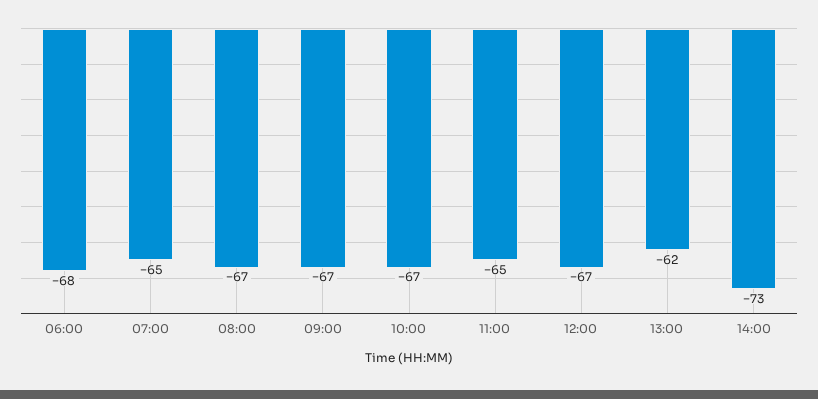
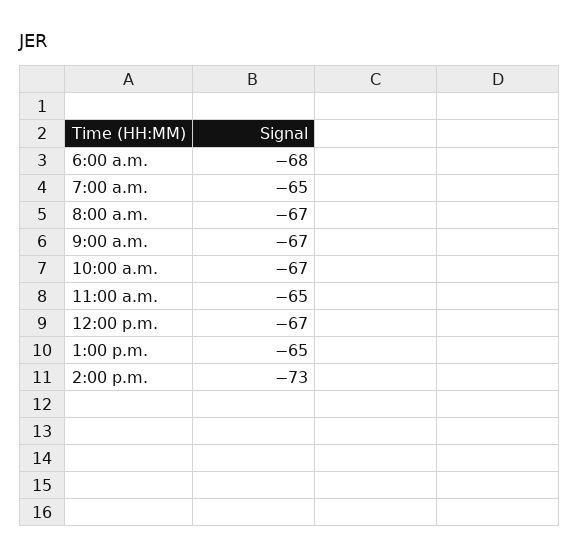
13:00: -62 -> -65

